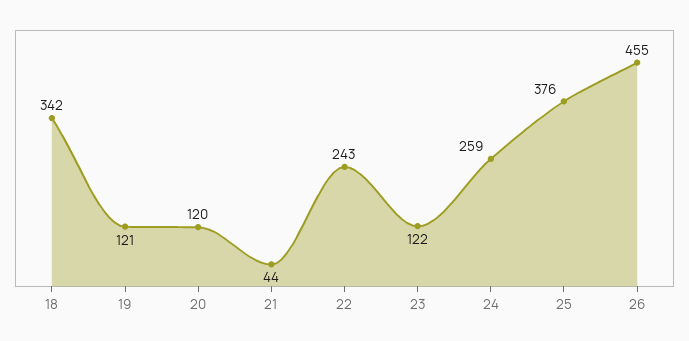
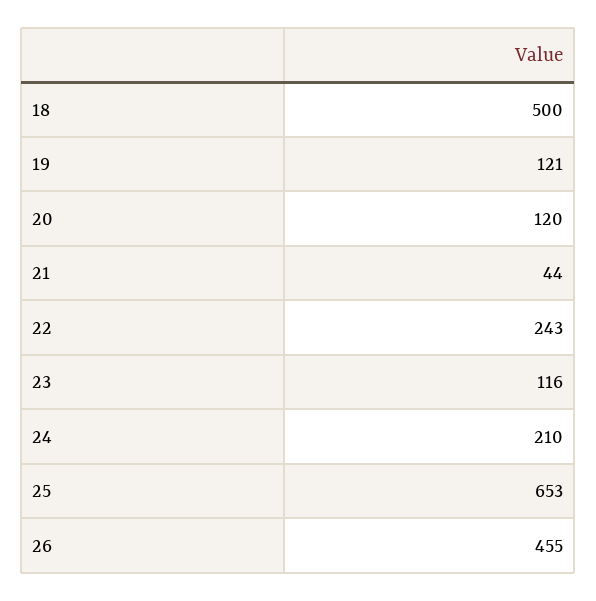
18: 342 -> 500
23: 122 -> 116
24: 259 -> 210
25: 376 -> 653

